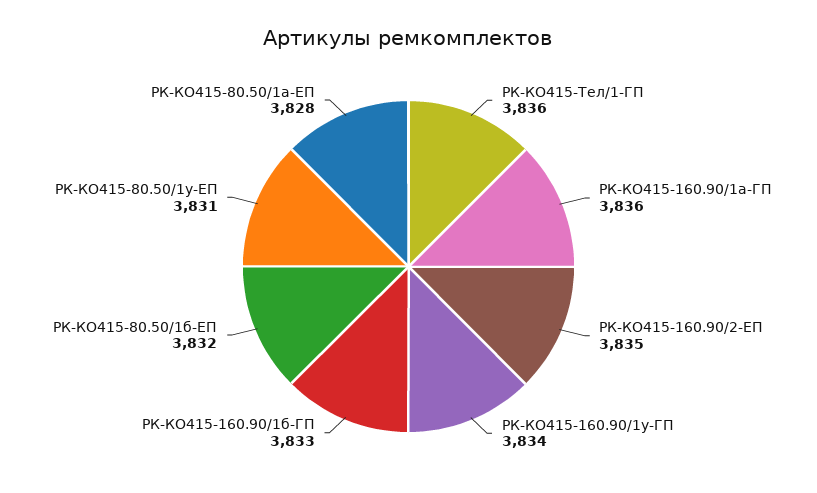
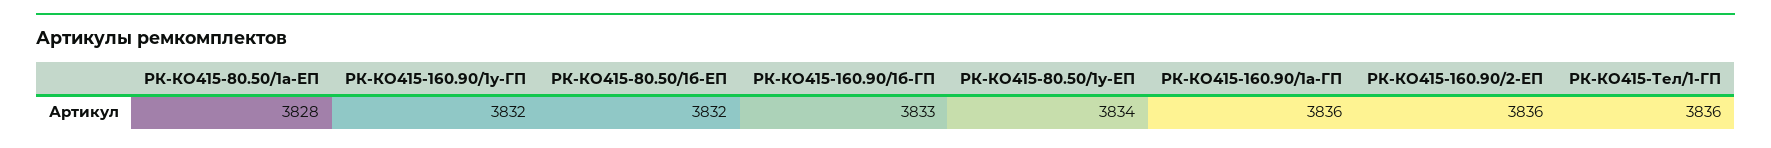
РК-КО415-160.90/2-ЕП: 3835 -> 3836
РК-КО415-160.90/1у-ГП: 3834 -> 3832
РК-КО415-80.50/1у-ЕП: 3831 -> 3834

